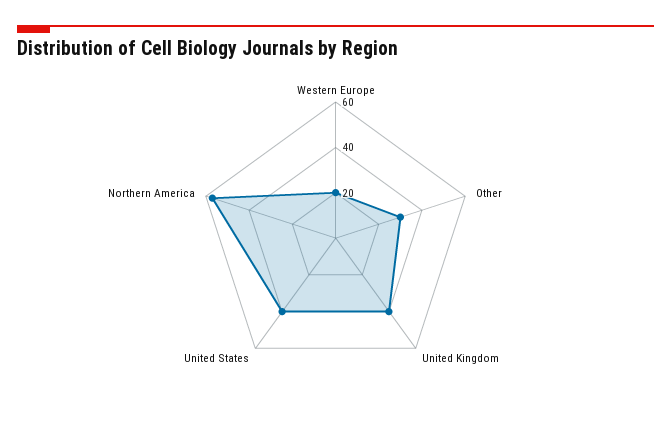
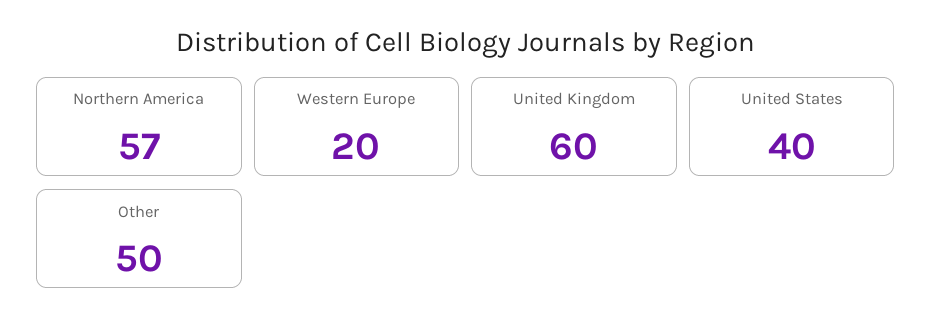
Other: 30 -> 50
United Kingdom: 40 -> 60

